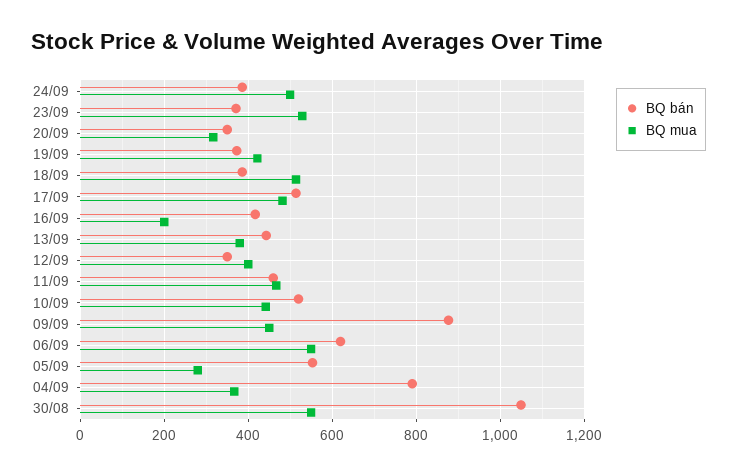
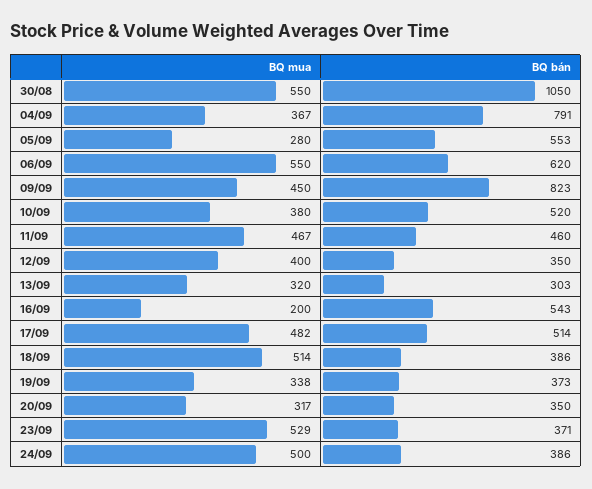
BQ mua, 19/09: 420 -> 338
BQ bán, 16/09: 420 -> 543
BQ bán, 13/09: 440 -> 303
BQ mua, 13/09: 380 -> 320
BQ mua, 10/09: 440 -> 380
BQ bán, 09/09: 880 -> 823

